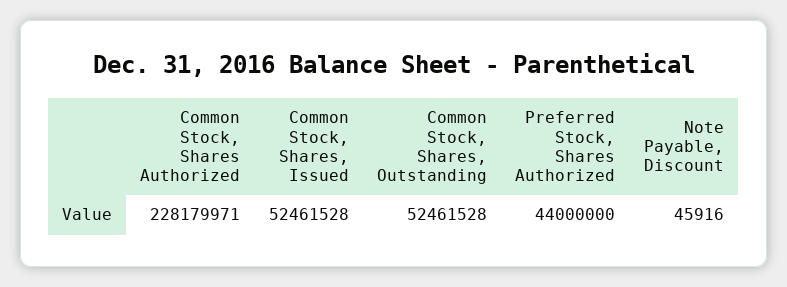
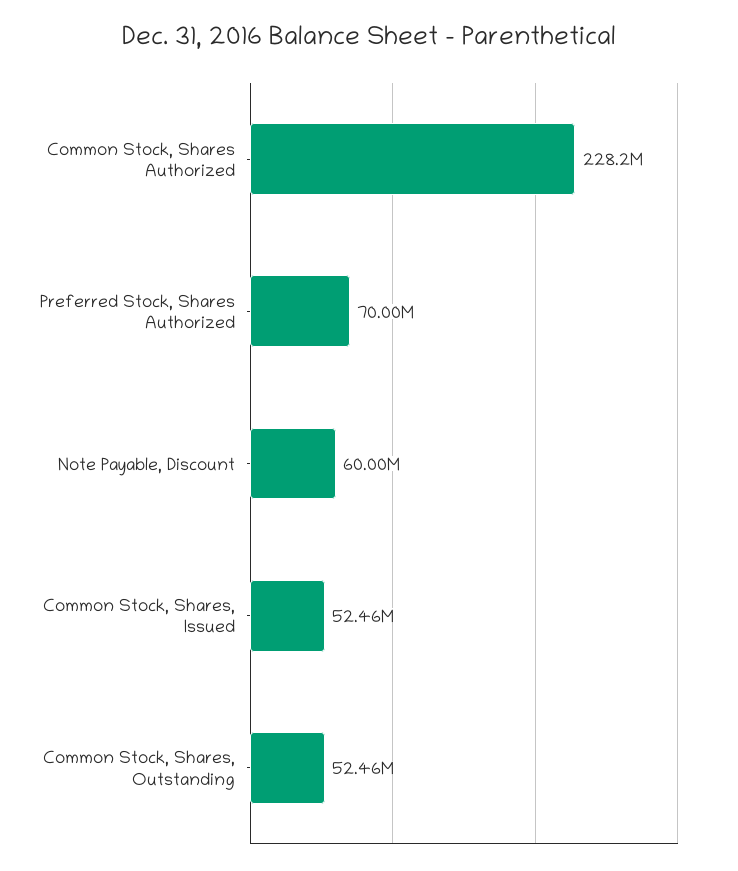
Preferred Stock, Shares Authorized: 44000000 -> 70000000
Note Payable, Discount: 45916 -> 60000000

